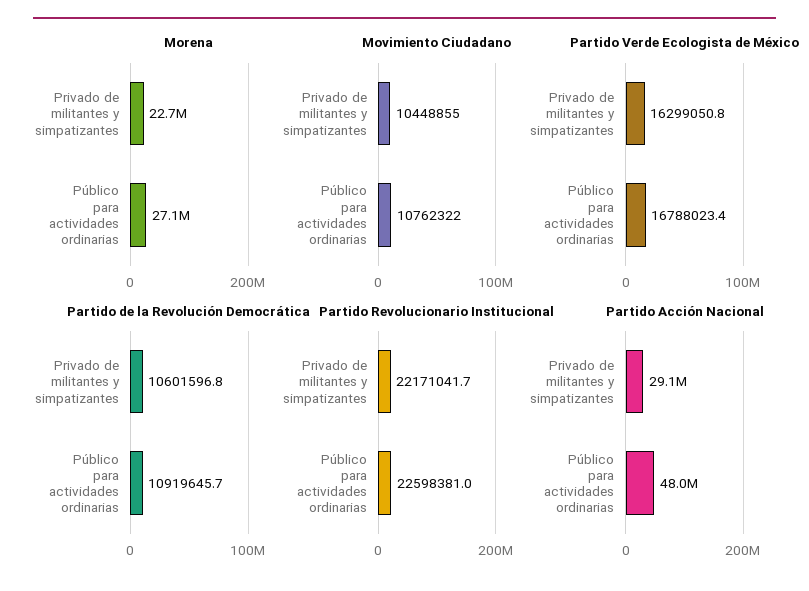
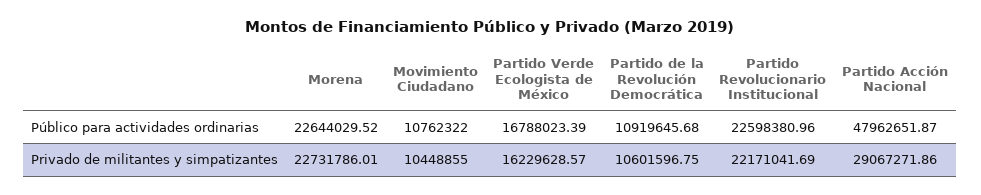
Morena, Público para actividades ordinarias: 27100000 -> 22644029.52
Partido Verde Ecologista de México, Privado de militantes y simpatizantes: 16299050.8 -> 16229628.57

